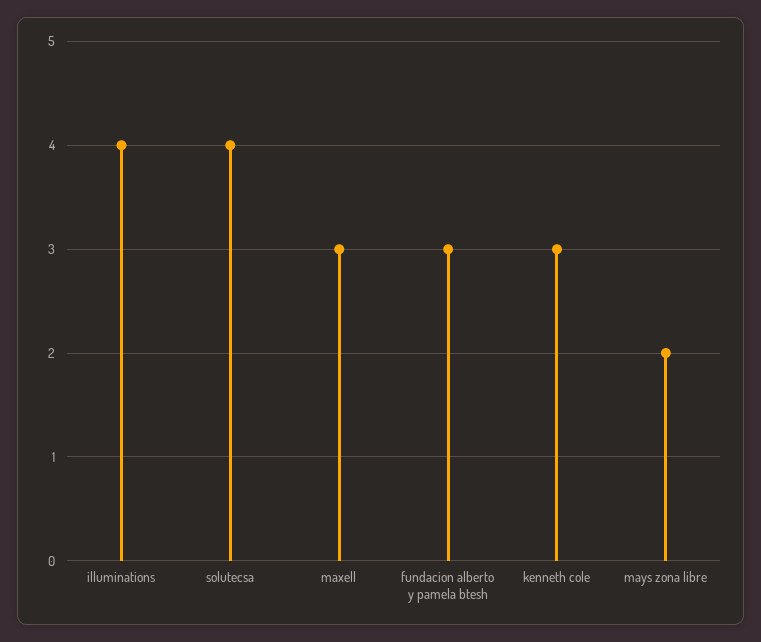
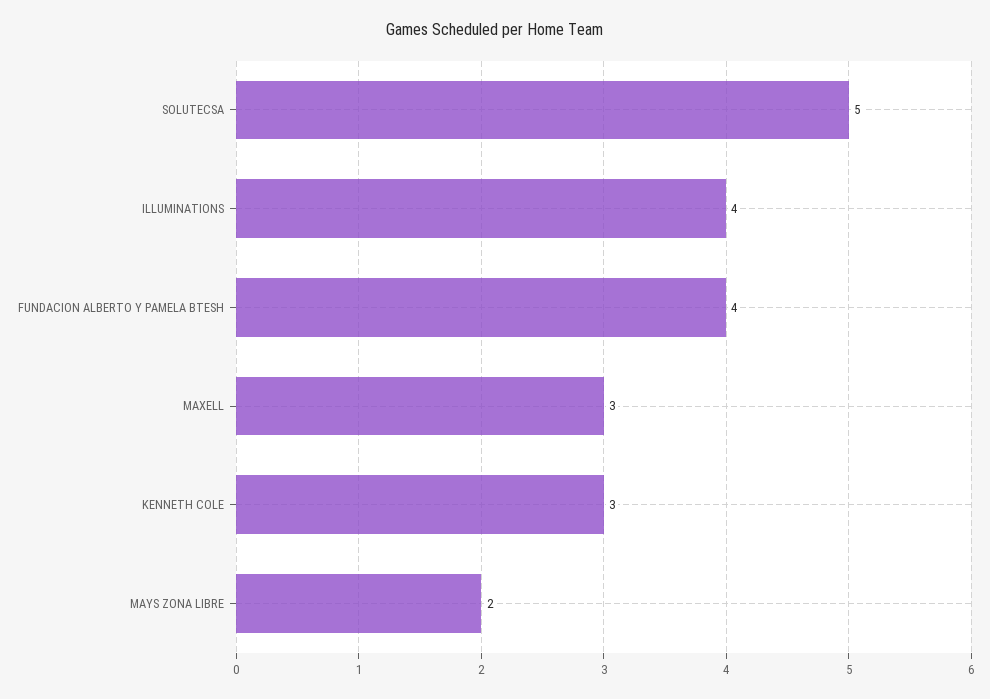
solutecsa: 4 -> 5
fundacion alberto y pamela btesh: 3 -> 4

